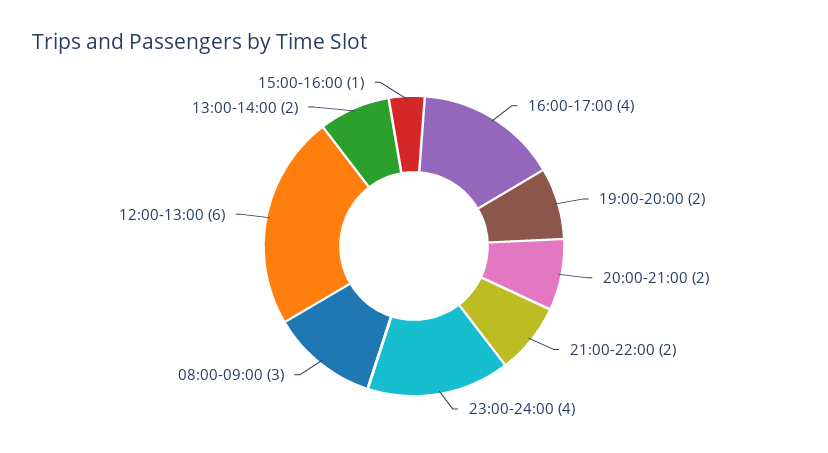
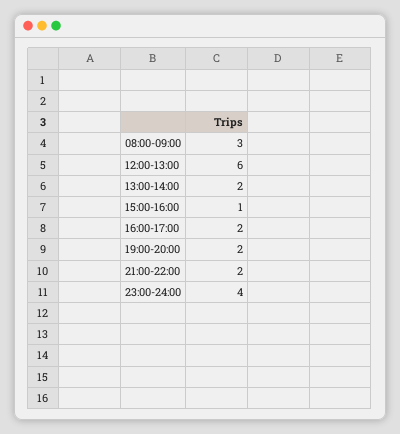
16:00-17:00: 4 -> 2
20:00-21:00: 2 -> none

